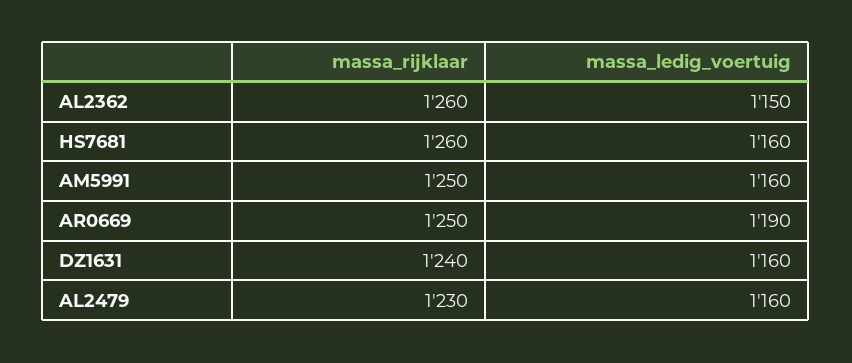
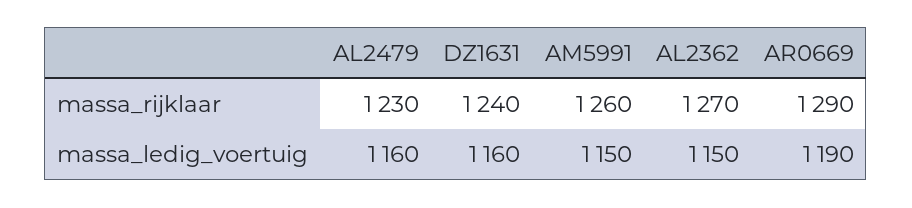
massa_rijklaar, AL2362: 1260 -> 1270
massa_rijklaar, HS7681: 1260 -> none
massa_ledig_voertuig, HS7681: 1160 -> none
massa_rijklaar, AM5991: 1250 -> 1260
massa_ledig_voertuig, AM5991: 1160 -> 1150
massa_rijklaar, AR0669: 1250 -> 1290

